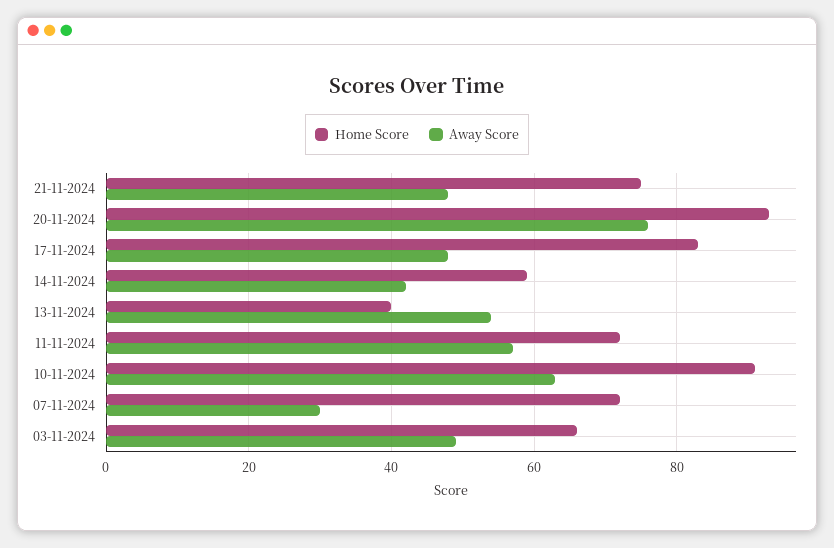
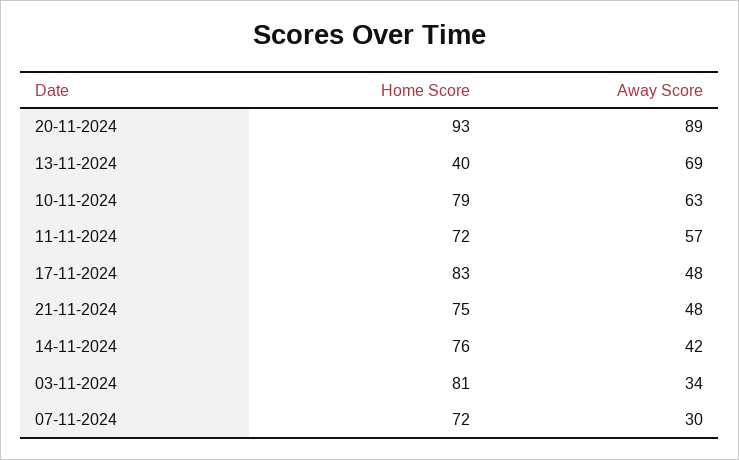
Away Score, 20-11-2024: 75 -> 89
Home Score, 14-11-2024: 60 -> 76
Away Score, 13-11-2024: 55 -> 69
Home Score, 10-11-2024: 90 -> 79
Home Score, 03-11-2024: 65 -> 81
Away Score, 03-11-2024: 50 -> 34

